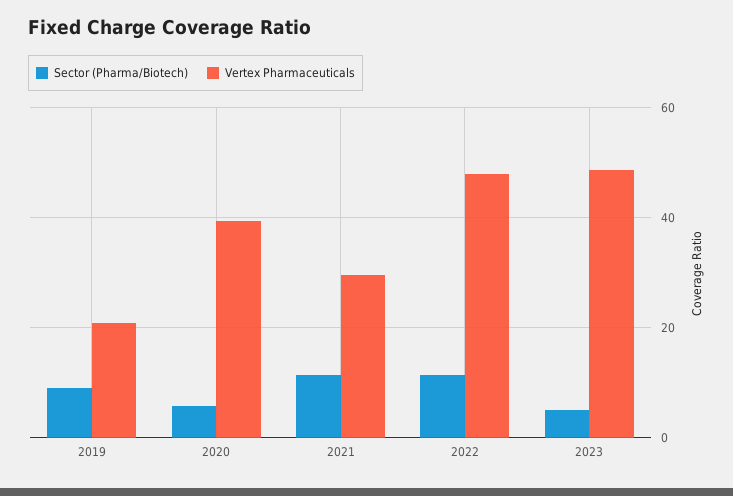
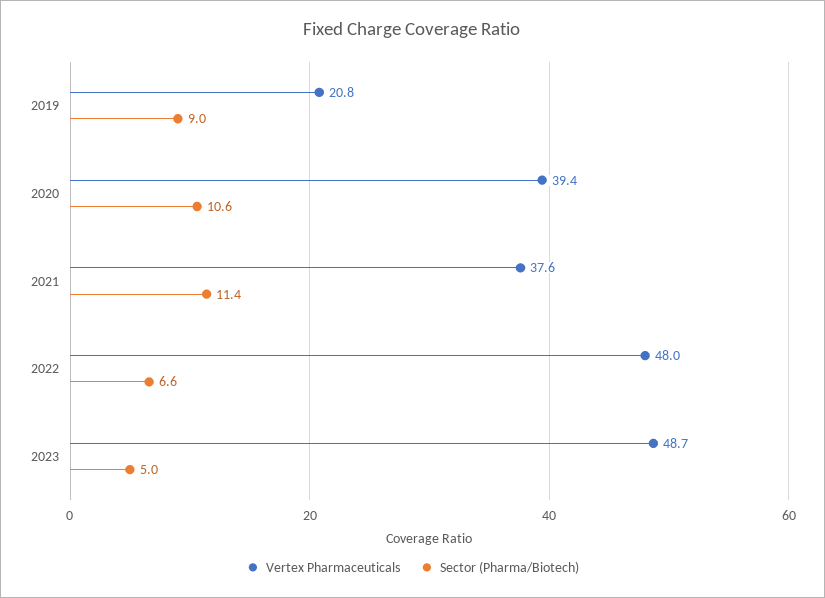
Sector (Pharma/Biotech), 2020: 6 -> 10.6
Vertex Pharmaceuticals, 2021: 30 -> 37.6
Sector (Pharma/Biotech), 2022: 12 -> 6.6

